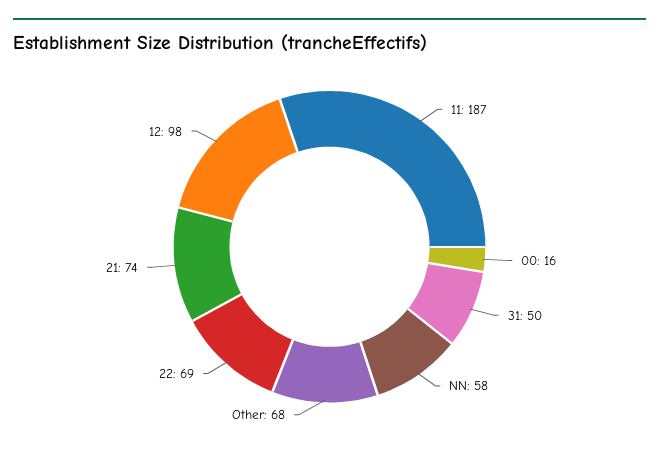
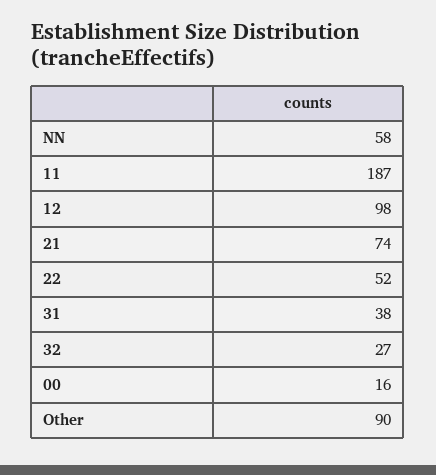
31: 50 -> 38
Other: 68 -> 90
22: 69 -> 52
32: none -> 27

